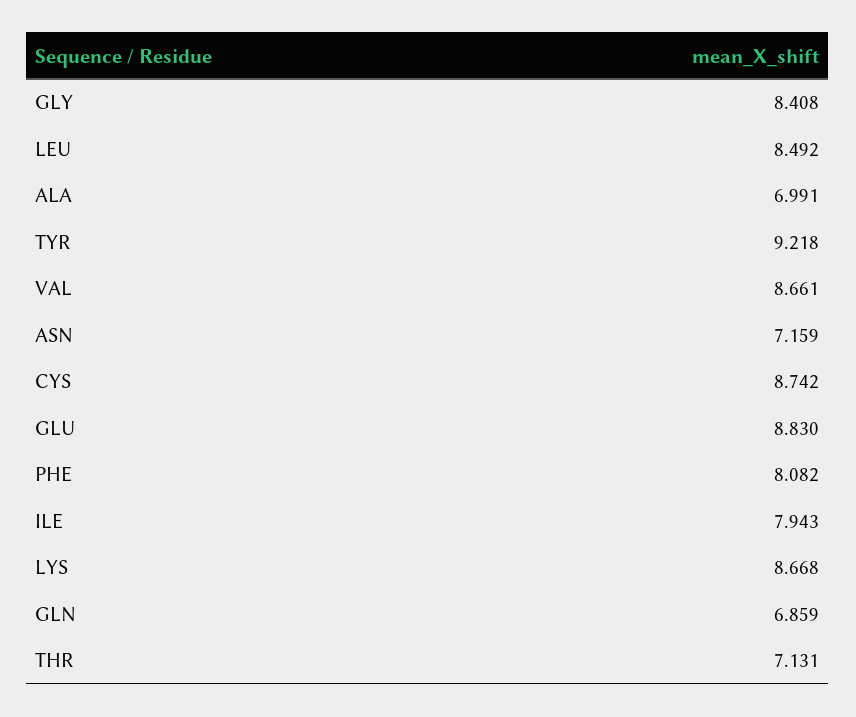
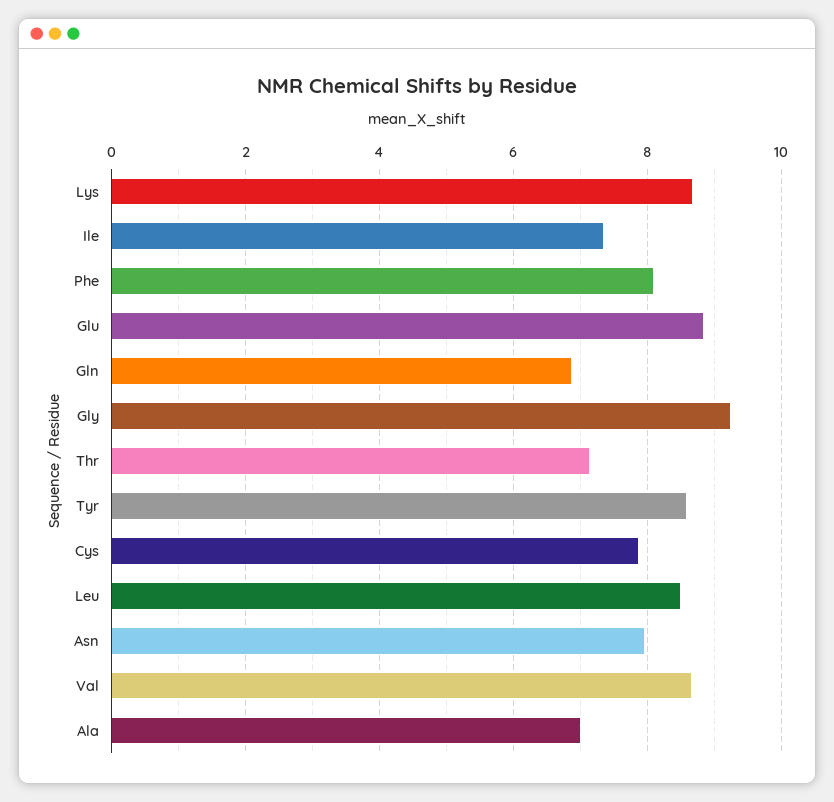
GLY: 8.408 -> 9.2
TYR: 9.218 -> 8.6
ASN: 7.159 -> 8
CYS: 8.742 -> 7.8
ILE: 7.943 -> 7.4

